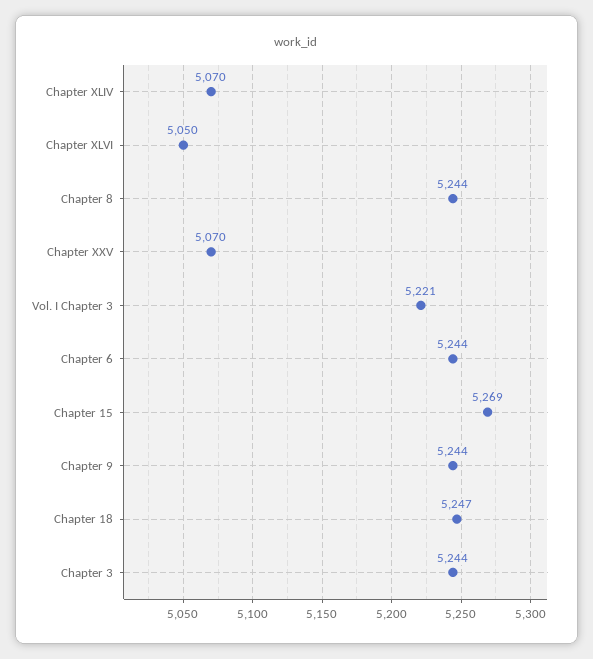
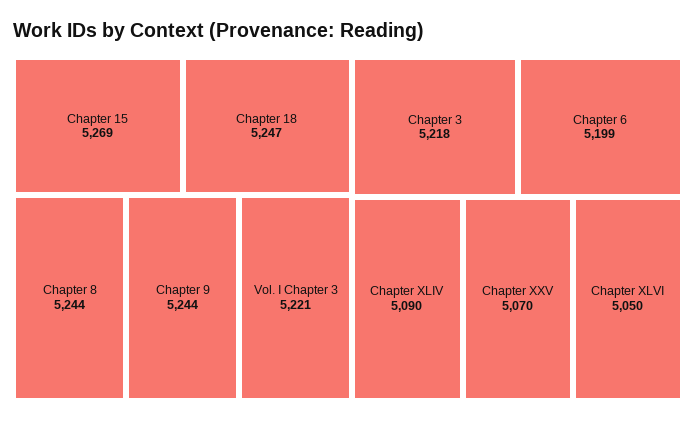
Chapter XLIV: 5070 -> 5090
Chapter 6: 5244 -> 5199
Chapter 3: 5244 -> 5218

